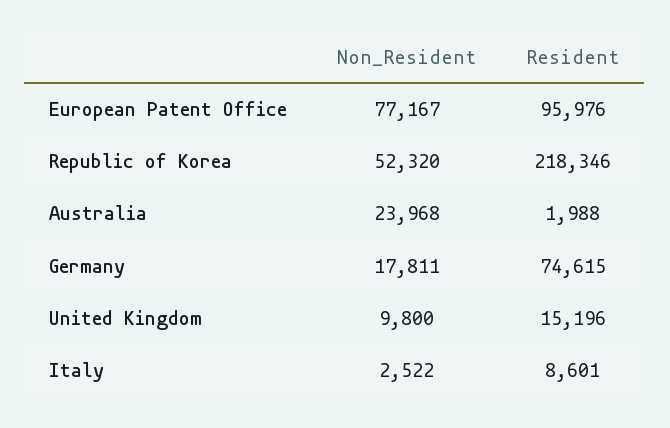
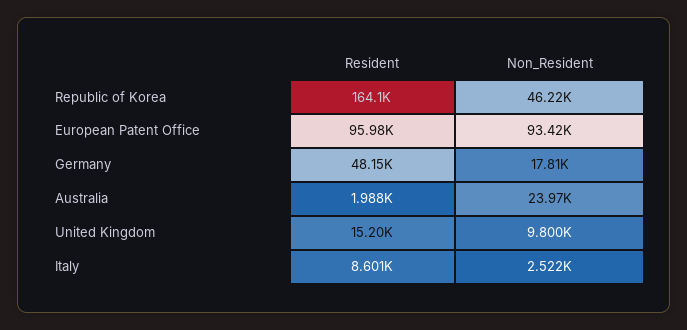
Non_Resident, European Patent Office: 77167 -> 93420
Non_Resident, Republic of Korea: 52320 -> 46220
Resident, Republic of Korea: 218346 -> 164100
Resident, Germany: 74615 -> 48150

